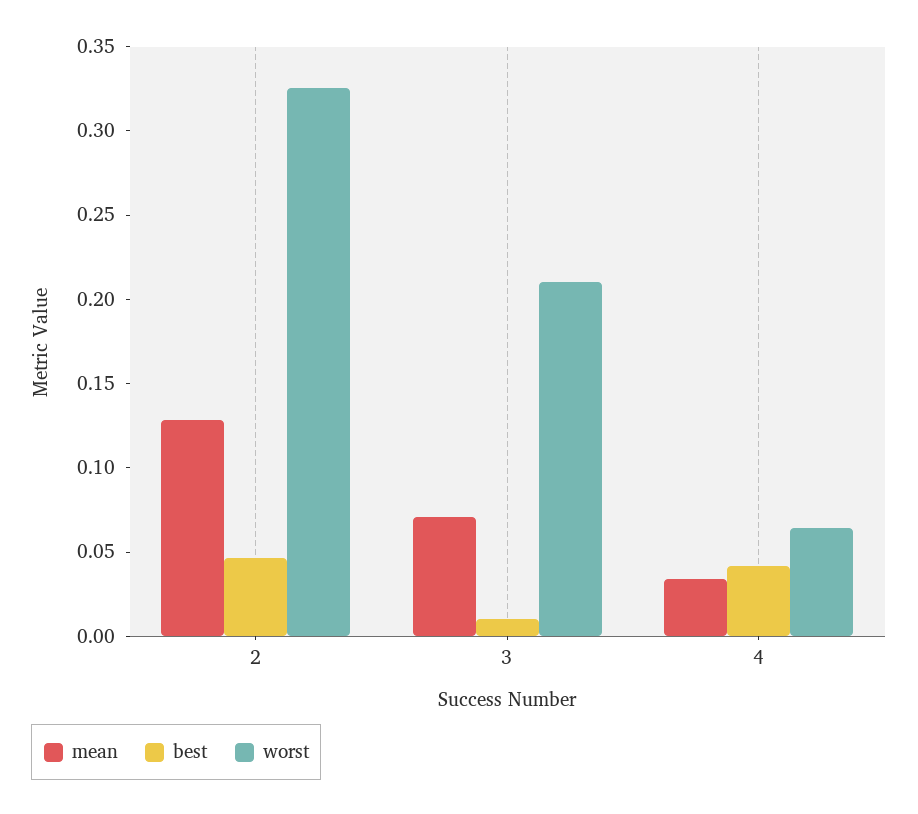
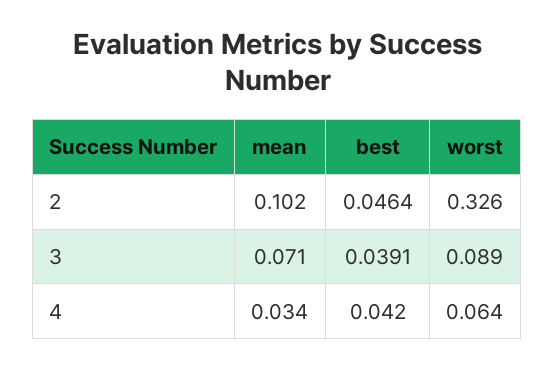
mean, 2: 0.13 -> 0.102
best, 3: 0.01 -> 0.0391
worst, 3: 0.21 -> 0.089

